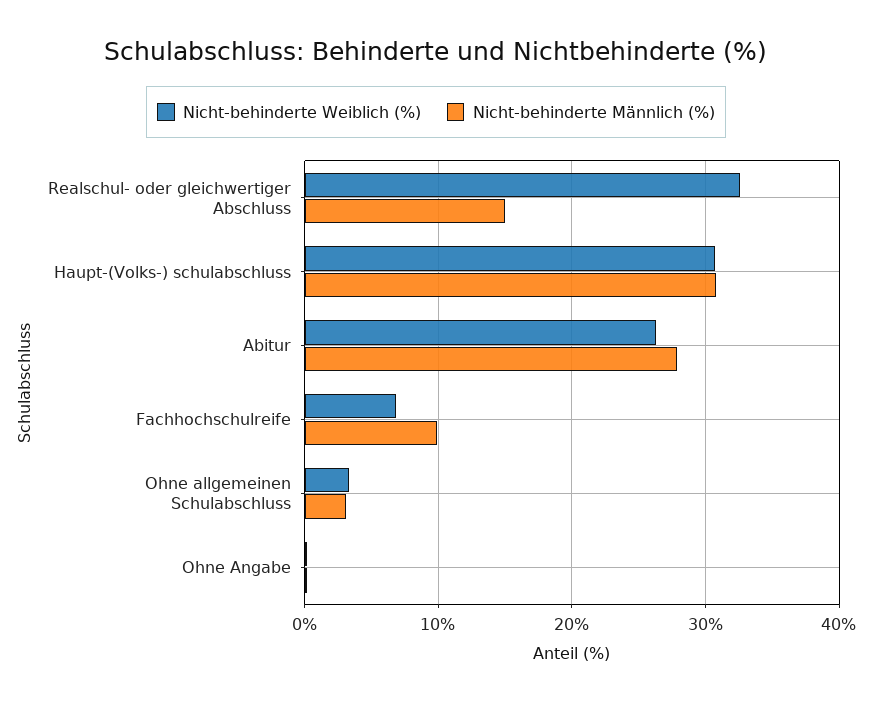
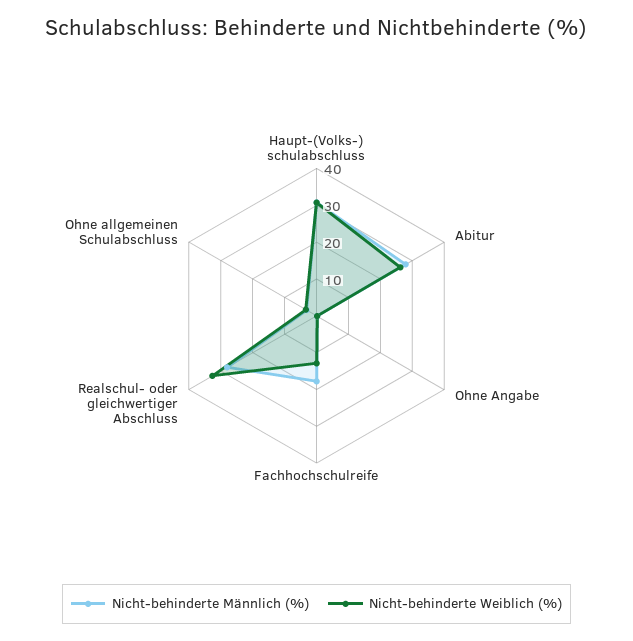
Nicht-behinderte Männlich (%), Realschul- oder gleichwertiger Abschluss: 15 -> 27.5
Nicht-behinderte Weiblich (%), Fachhochschulreife: 7 -> 12.5
Nicht-behinderte Männlich (%), Fachhochschulreife: 10 -> 17.5

